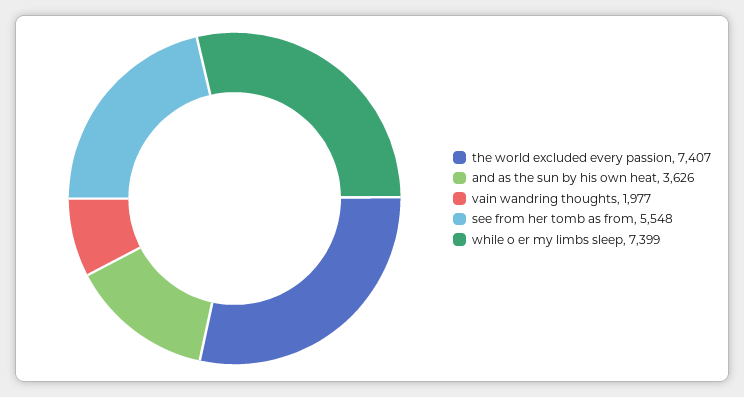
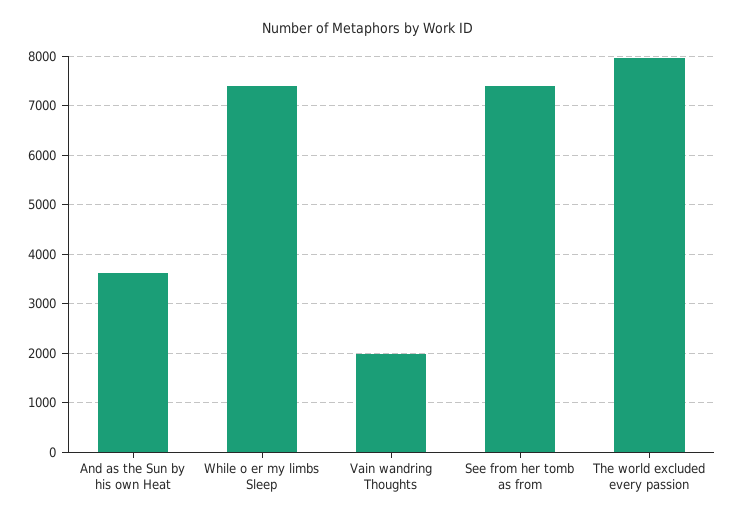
the world excluded every passion: 7407 -> 8000
see from her tomb as from: 5548 -> 7400

